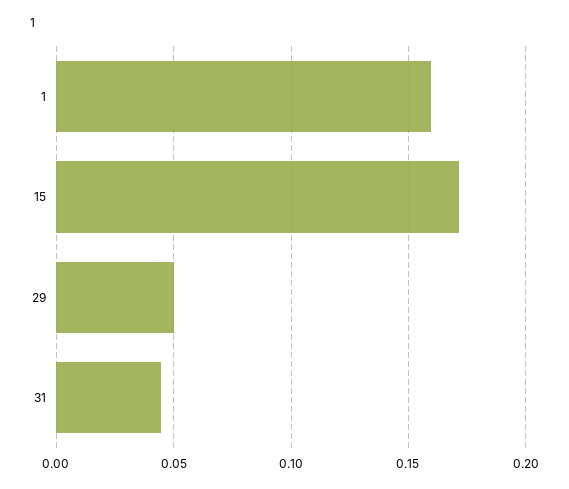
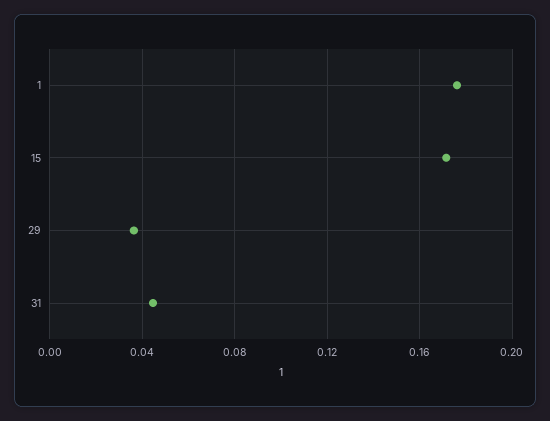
1: 0.16 -> 0.175
29: 0.05 -> 0.035

